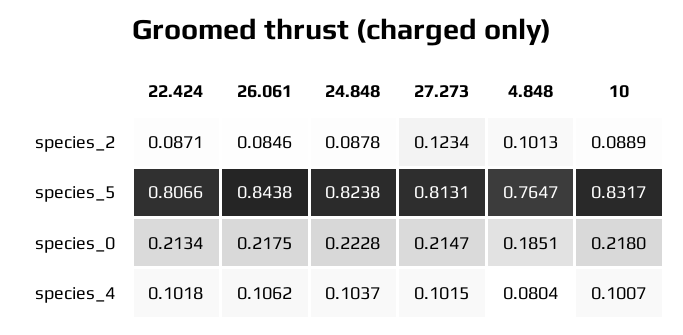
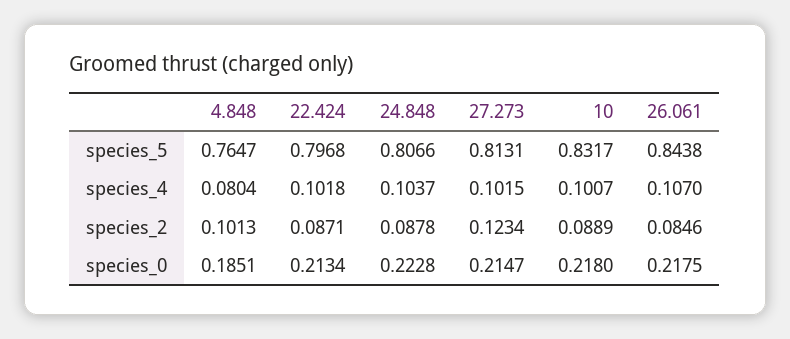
22.424, species_5: 0.8066 -> 0.7968
24.848, species_5: 0.8238 -> 0.8066
26.061, species_4: 0.1062 -> 0.107

